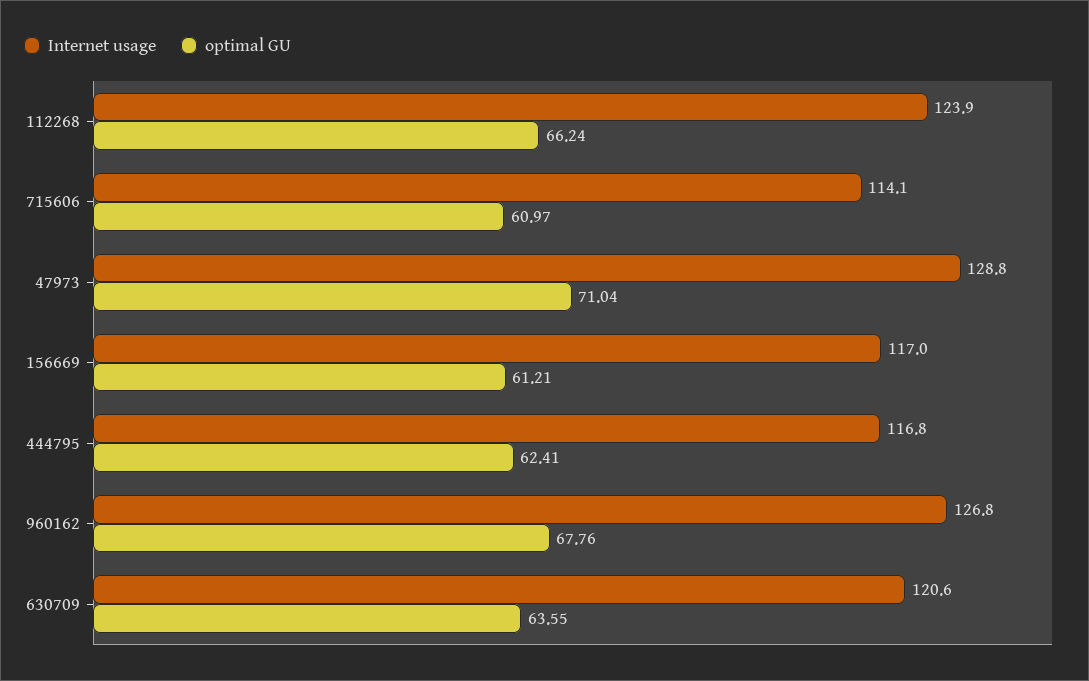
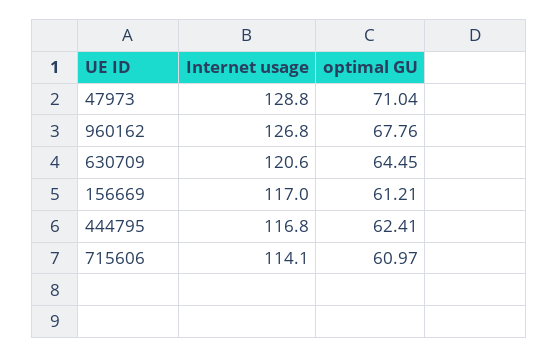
Internet usage, 112268: 123.9 -> none
optimal GU, 112268: 66.24 -> none
optimal GU, 630709: 63.55 -> 64.45

